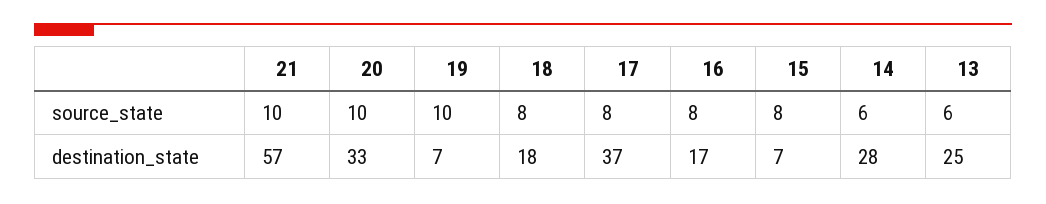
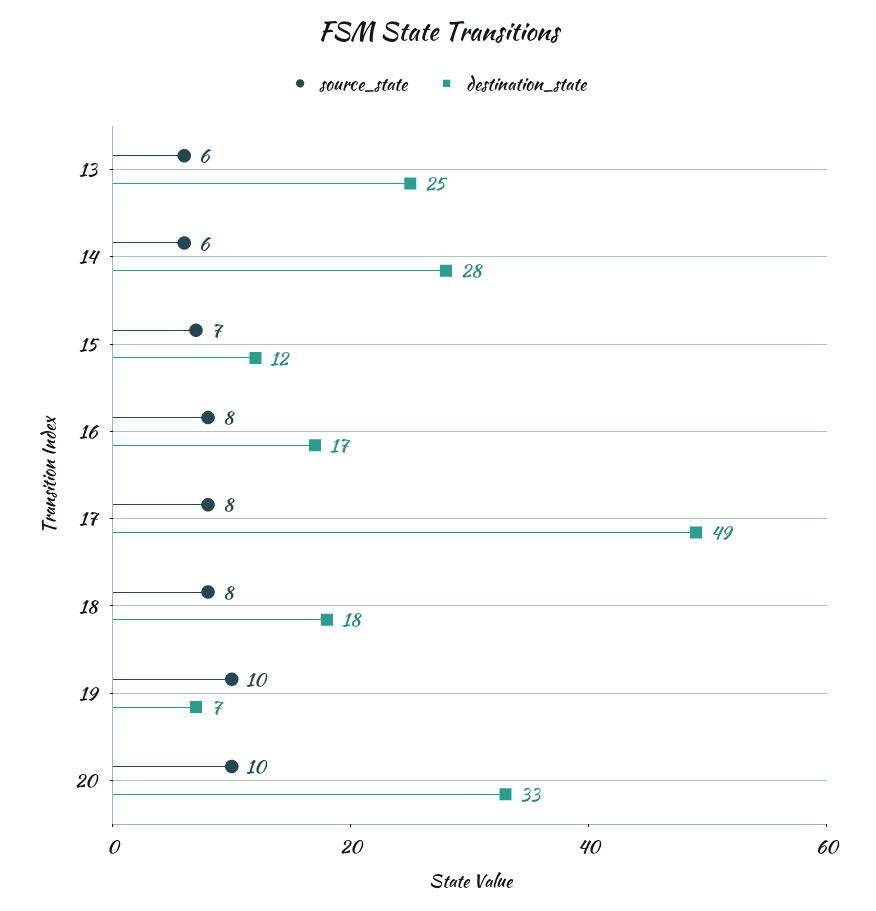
source_state, 21: 10 -> none
source_state, 15: 8 -> 7
destination_state, 21: 57 -> none
destination_state, 17: 37 -> 49
destination_state, 15: 7 -> 12

